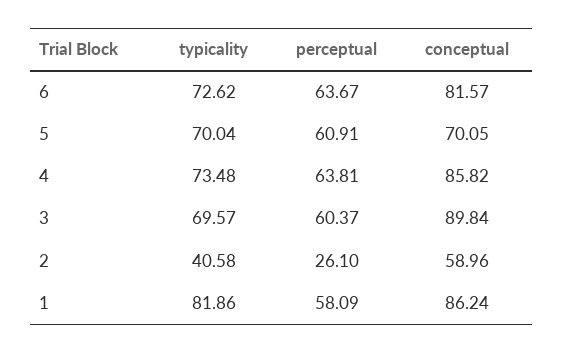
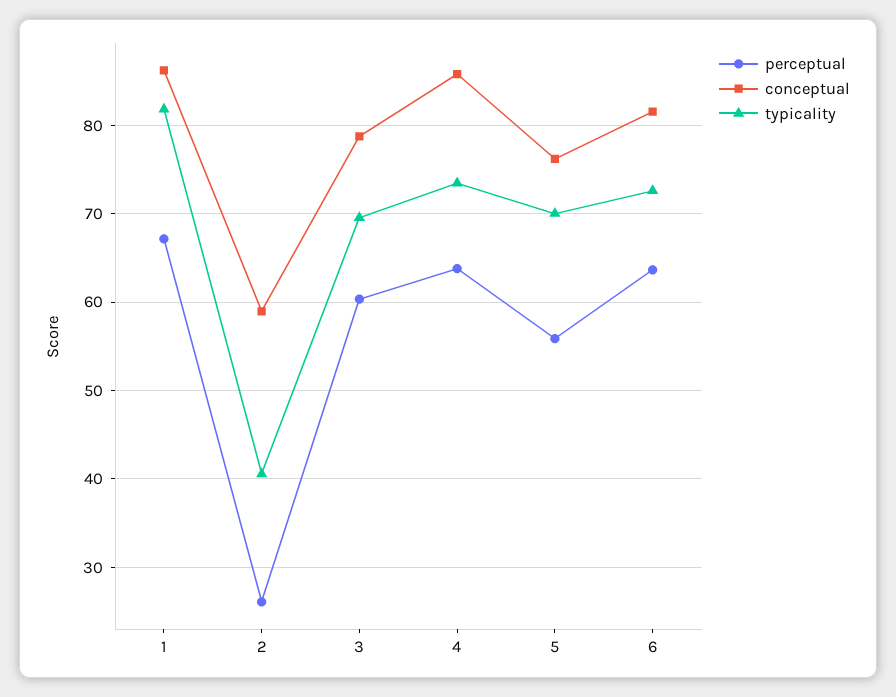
perceptual, 5: 60.91 -> 56
conceptual, 5: 70.05 -> 76
conceptual, 3: 89.84 -> 79
perceptual, 1: 58.09 -> 67

